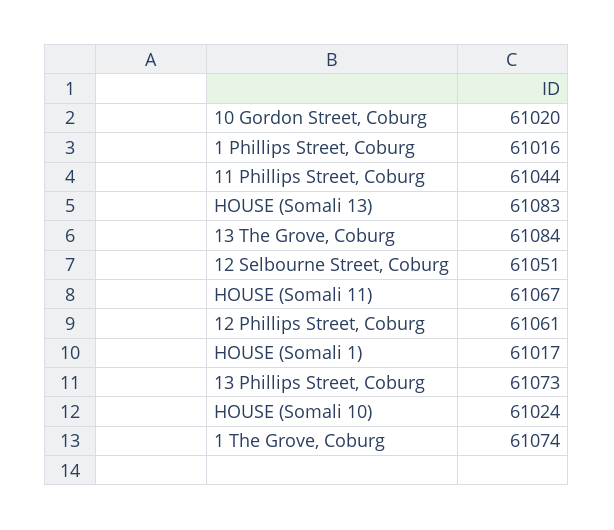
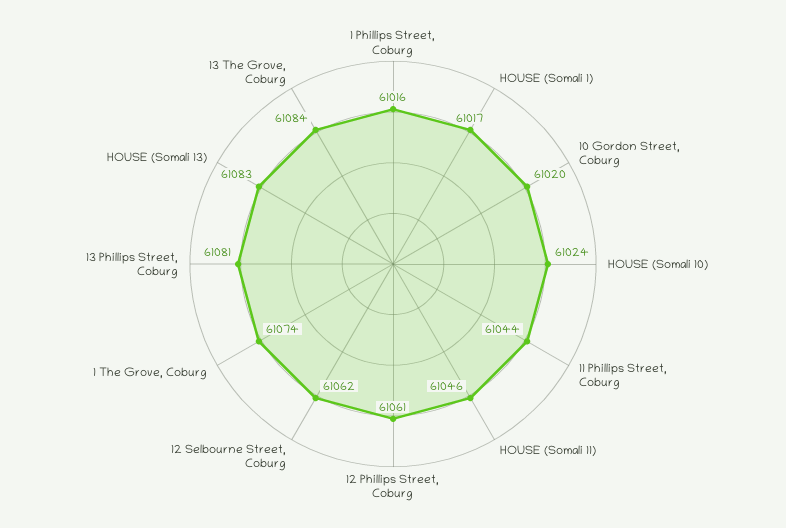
12 Selbourne Street, Coburg: 61051 -> 61062
HOUSE (Somali 11): 61067 -> 61046
13 Phillips Street, Coburg: 61073 -> 61081

